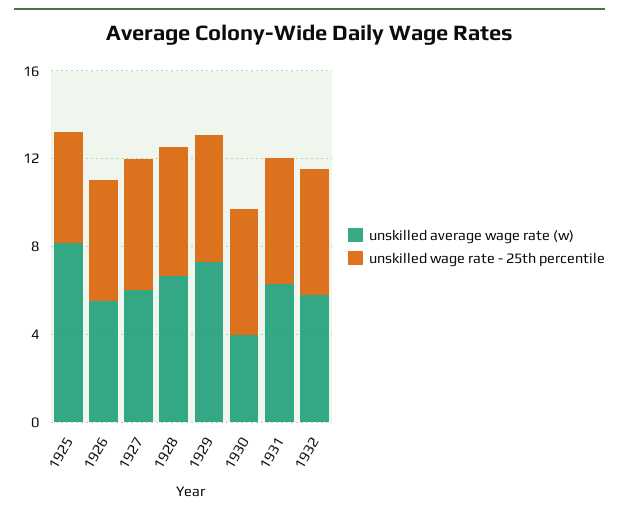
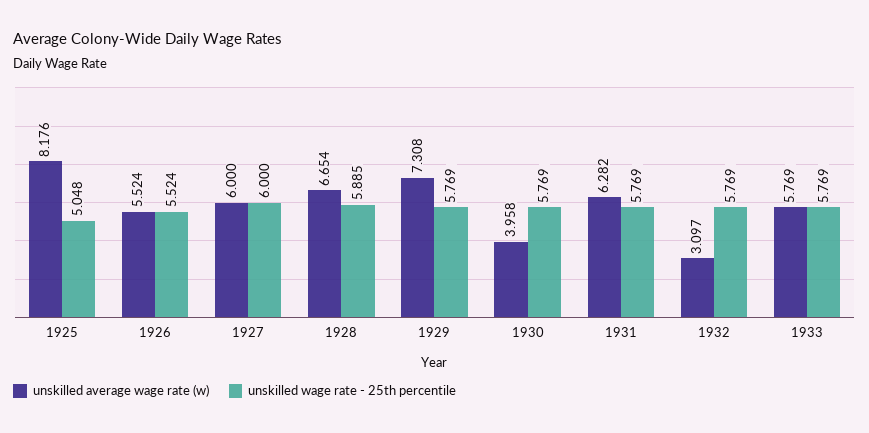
unskilled average wage rate (w), 1932: 6 -> 3.097
unskilled average wage rate (w), 1933: none -> 5.769
unskilled wage rate - 25th percentile, 1933: none -> 5.769

